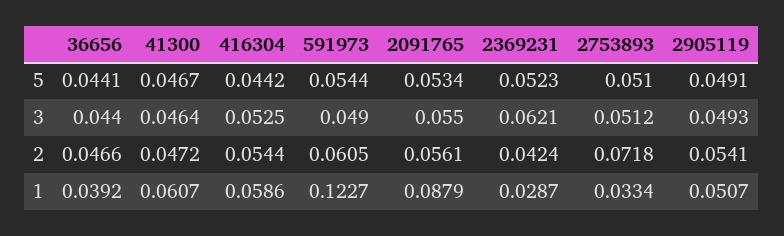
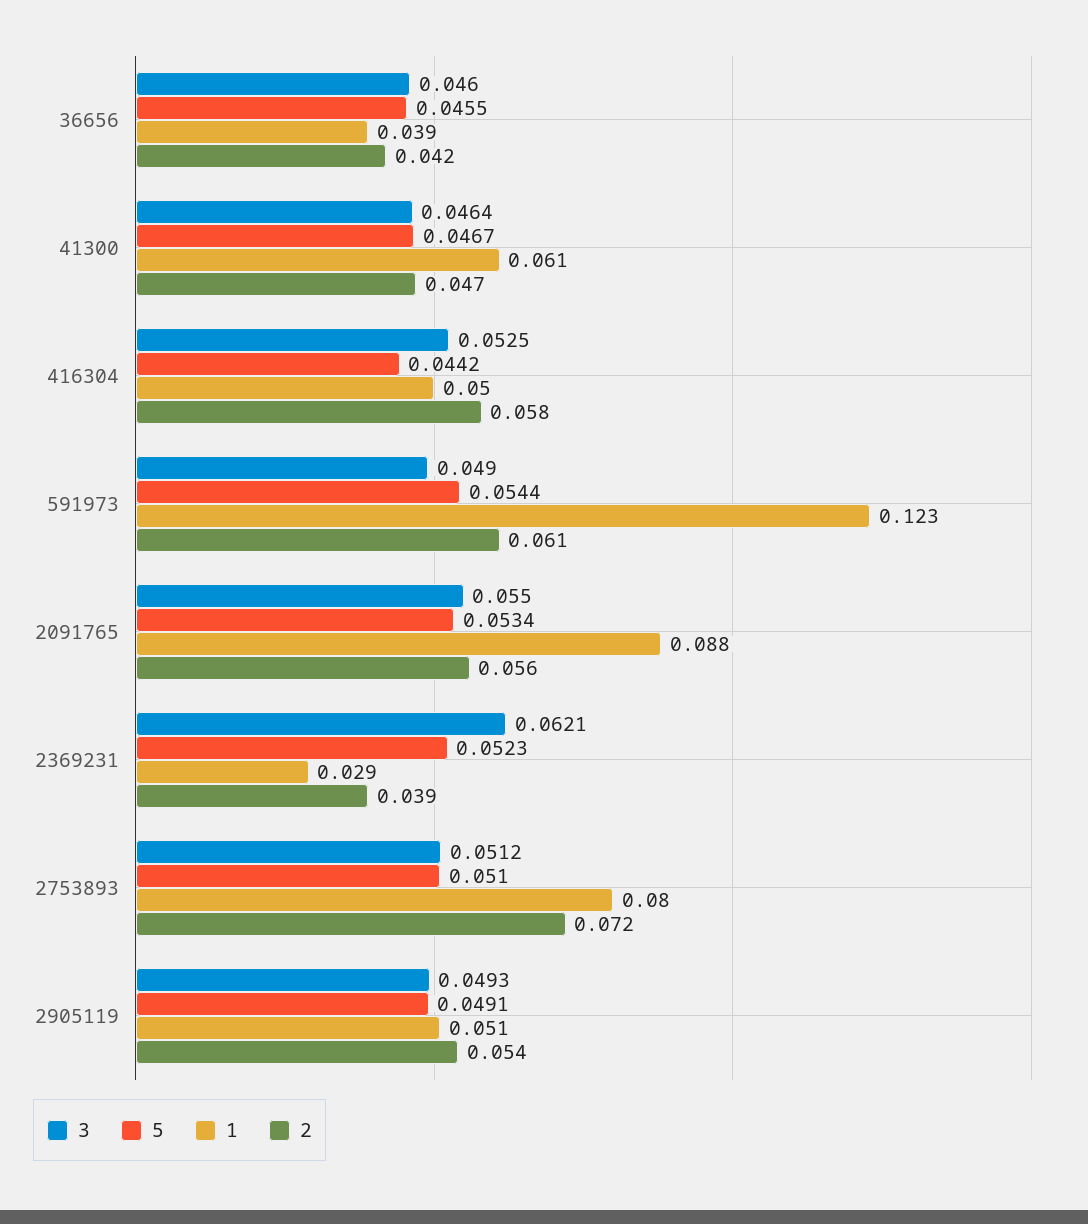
5, 36656: 0.0441 -> 0.0455
3, 36656: 0.044 -> 0.046
2, 36656: 0.0466 -> 0.042
2, 416304: 0.0544 -> 0.058
2, 2369231: 0.0424 -> 0.039
1, 416304: 0.0586 -> 0.05
1, 2753893: 0.0334 -> 0.08

